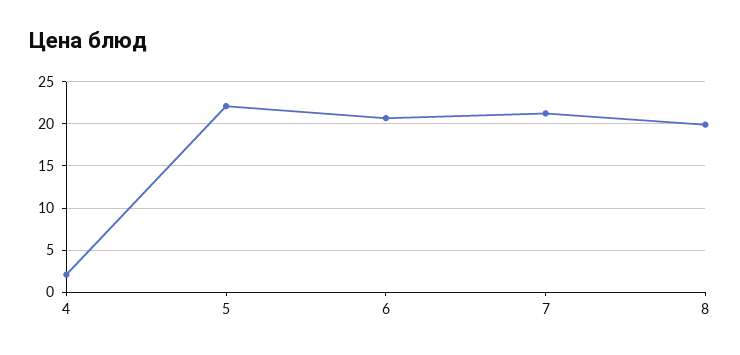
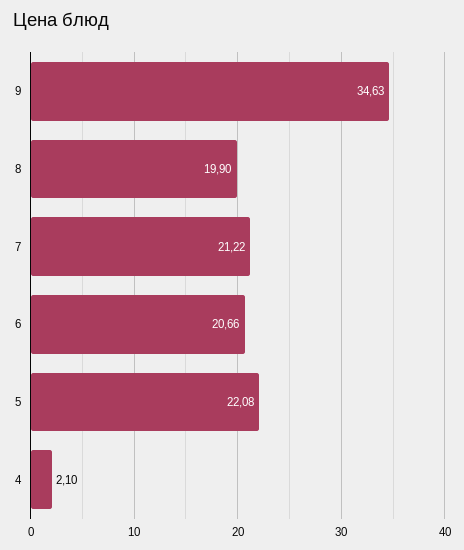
9: none -> 34.63

